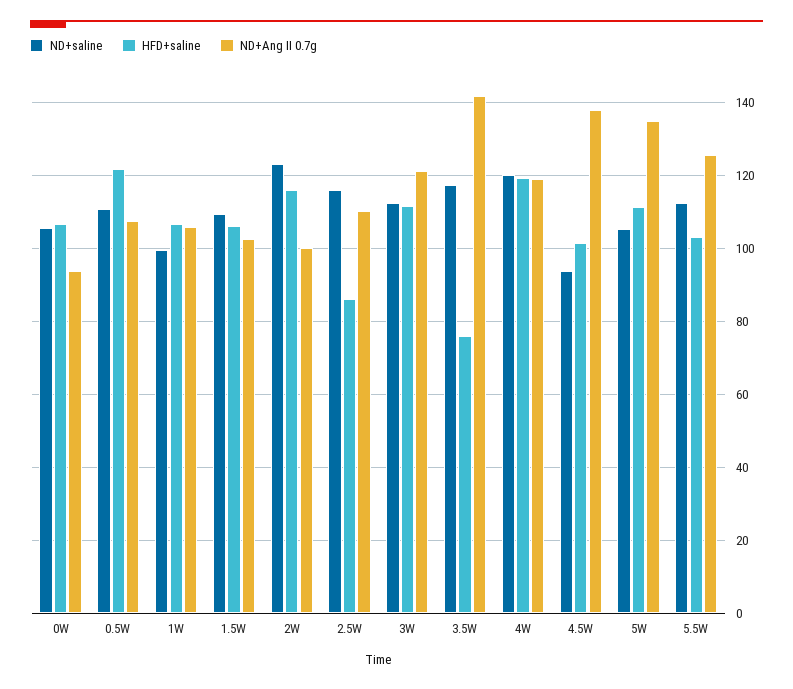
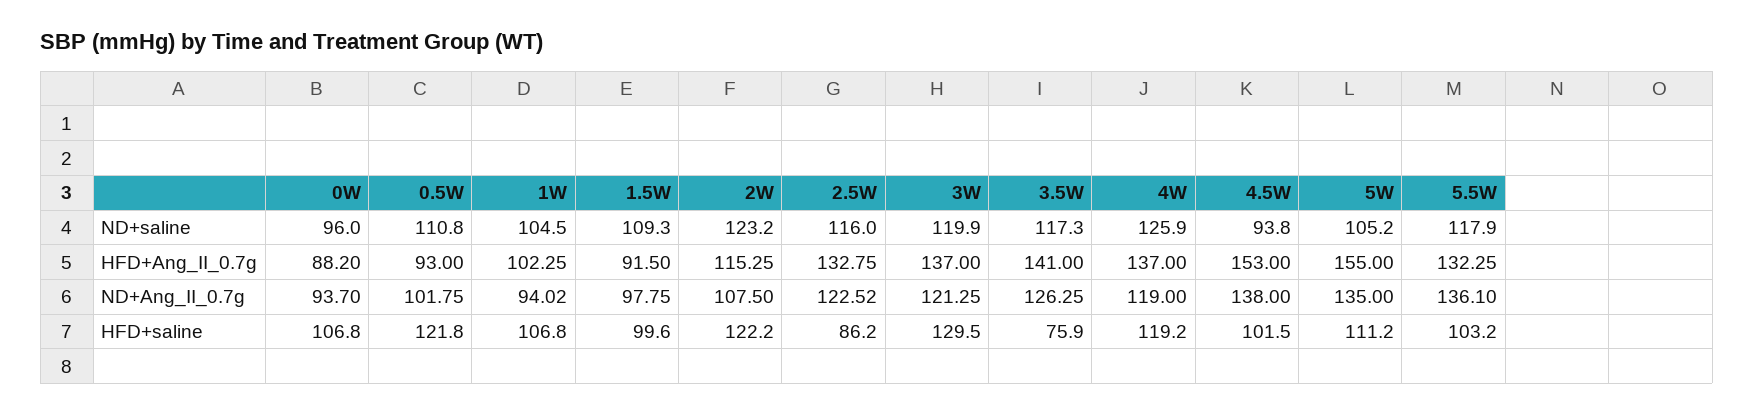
ND+saline, 0W: 106 -> 96
ND+Ang II 0.7g, 0.5W: 108 -> 101.75
ND+saline, 1W: 100 -> 104.5
ND+Ang II 0.7g, 1W: 106 -> 94.02
HFD+saline, 1.5W: 106 -> 99.6
ND+Ang II 0.7g, 1.5W: 102 -> 97.75
HFD+saline, 2W: 116 -> 122.2
ND+Ang II 0.7g, 2W: 100 -> 107.5
ND+Ang II 0.7g, 2.5W: 110 -> 122.52
ND+saline, 3W: 112 -> 119.9
HFD+saline, 3W: 112 -> 129.5
ND+Ang II 0.7g, 3.5W: 142 -> 126.25
ND+saline, 4W: 120 -> 125.9
ND+saline, 5.5W: 112 -> 117.9
ND+Ang II 0.7g, 5.5W: 126 -> 136.1
HFD+Ang_II_0.7g, 0W: none -> 88.2
HFD+Ang_II_0.7g, 0.5W: none -> 93
HFD+Ang_II_0.7g, 1W: none -> 102.25
HFD+Ang_II_0.7g, 1.5W: none -> 91.5
HFD+Ang_II_0.7g, 2W: none -> 115.25
HFD+Ang_II_0.7g, 2.5W: none -> 132.75
HFD+Ang_II_0.7g, 3W: none -> 137
HFD+Ang_II_0.7g, 3.5W: none -> 141
HFD+Ang_II_0.7g, 4W: none -> 137
HFD+Ang_II_0.7g, 4.5W: none -> 153
HFD+Ang_II_0.7g, 5W: none -> 155
HFD+Ang_II_0.7g, 5.5W: none -> 132.25

